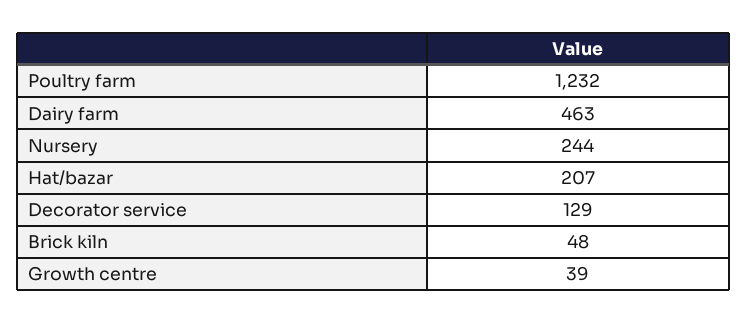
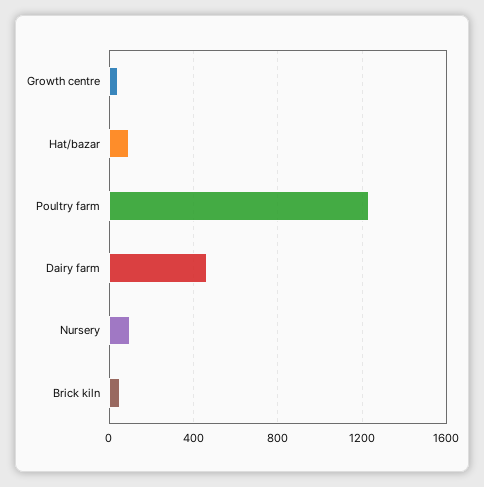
Nursery: 244 -> 100
Hat/bazar: 207 -> 100
Decorator service: 129 -> none

